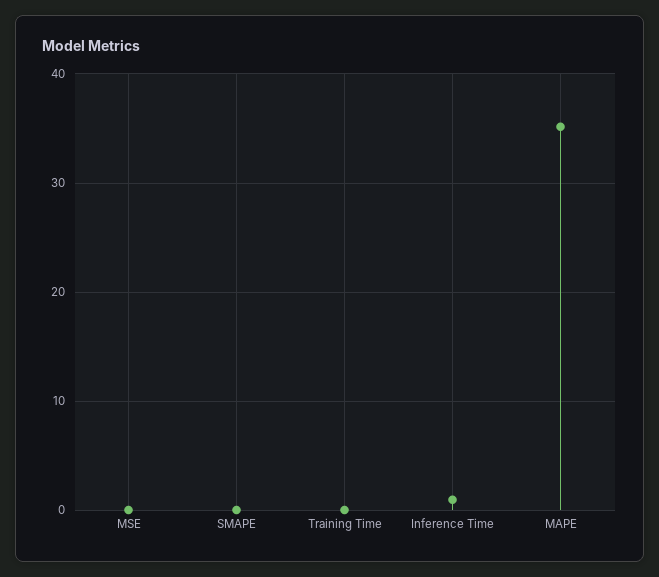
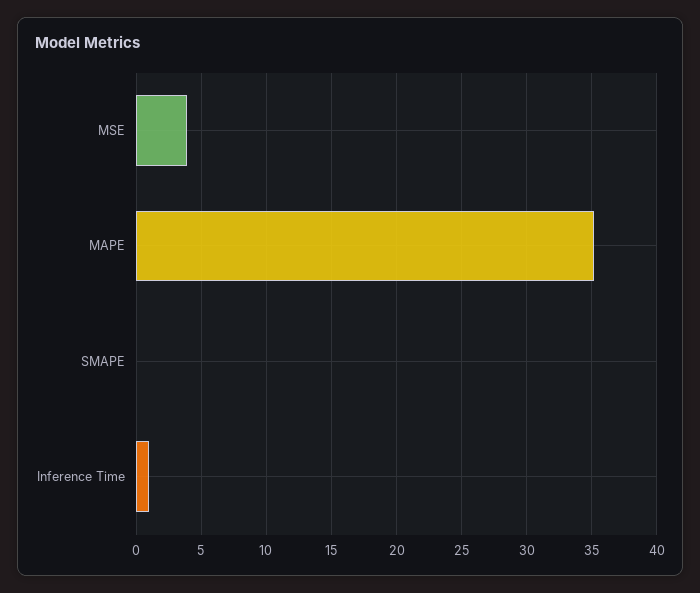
MSE: 0 -> 4
Training Time: 0 -> none

